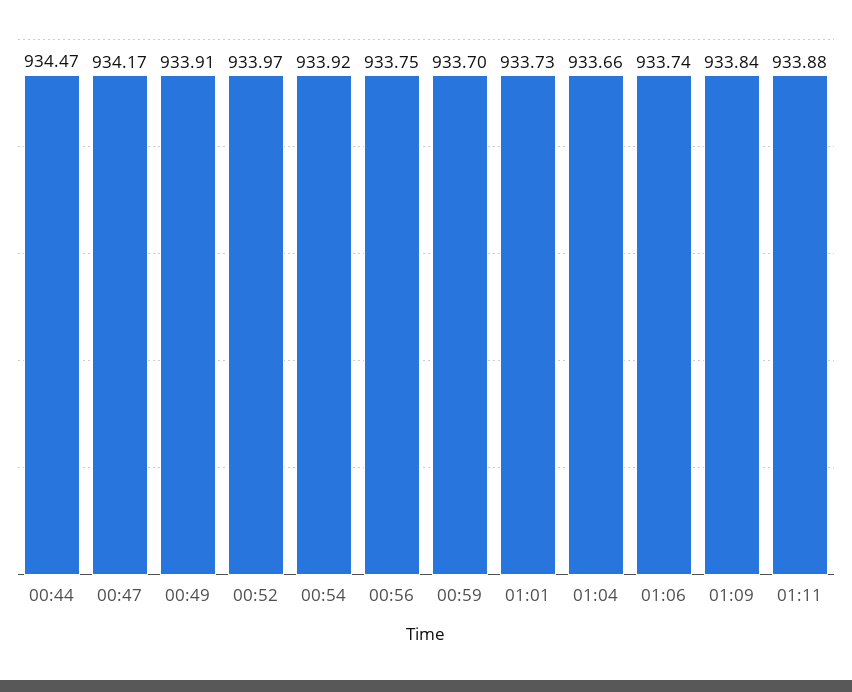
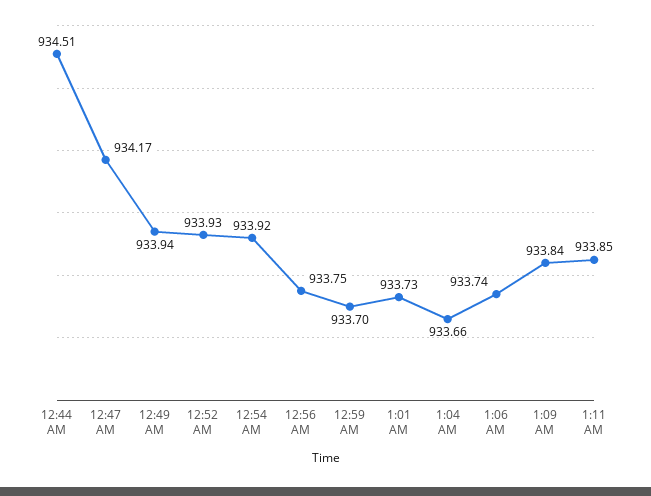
00:44: 934.47 -> 934.51
00:49: 933.91 -> 933.94
00:52: 933.97 -> 933.93
01:11: 933.88 -> 933.85

